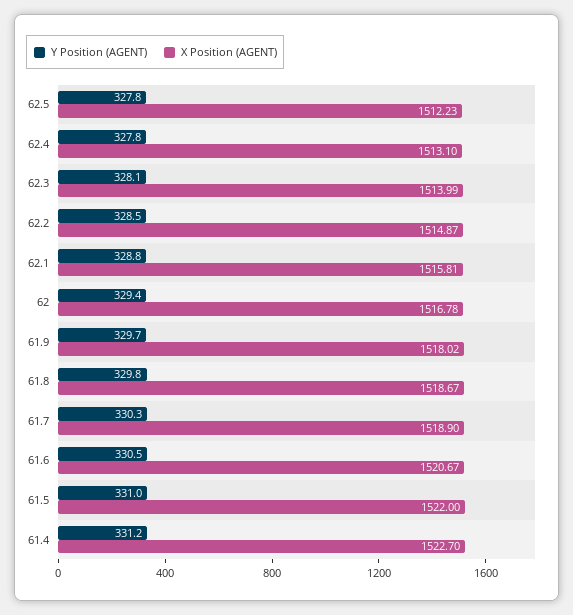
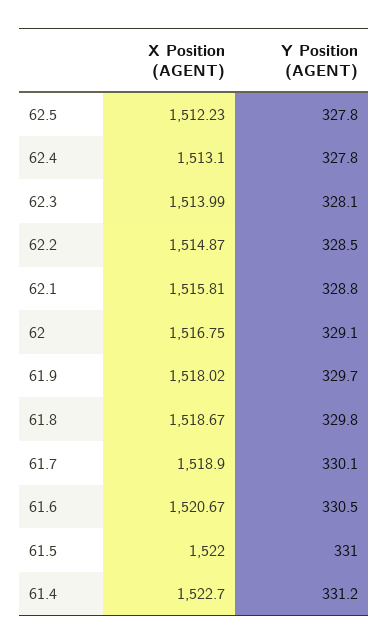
Y Position (AGENT), 62: 329.4 -> 329.1
X Position (AGENT), 62: 1516.78 -> 1516.75
Y Position (AGENT), 61.7: 330.3 -> 330.1

